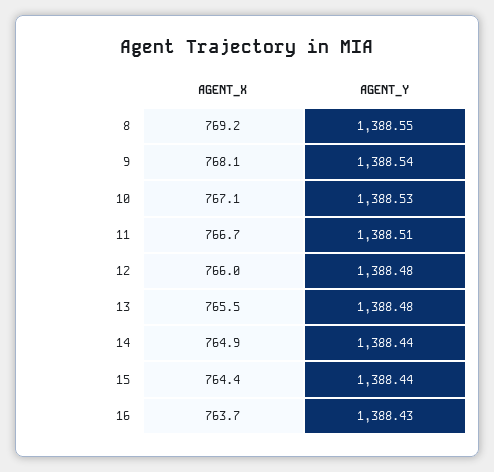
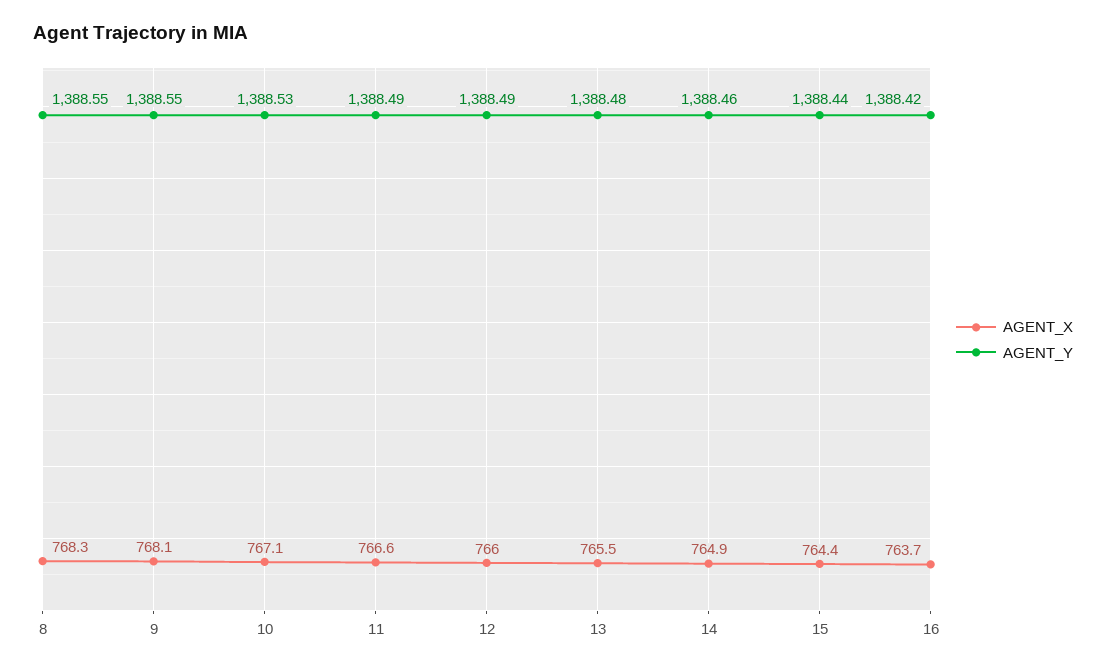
AGENT_X, 8: 769.2 -> 768.3
AGENT_Y, 9: 1388.54 -> 1388.55
AGENT_X, 11: 766.7 -> 766.6
AGENT_Y, 11: 1388.51 -> 1388.49
AGENT_Y, 12: 1388.48 -> 1388.49
AGENT_Y, 14: 1388.44 -> 1388.46
AGENT_Y, 16: 1388.43 -> 1388.42

